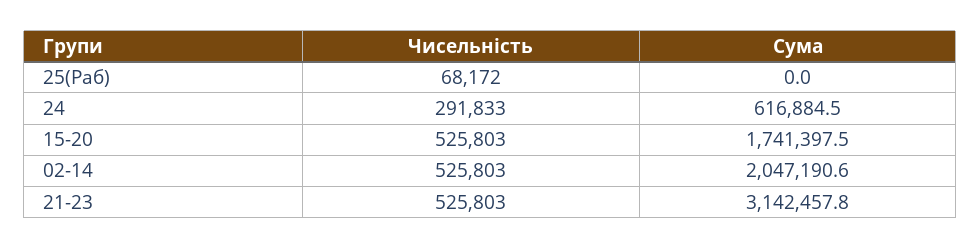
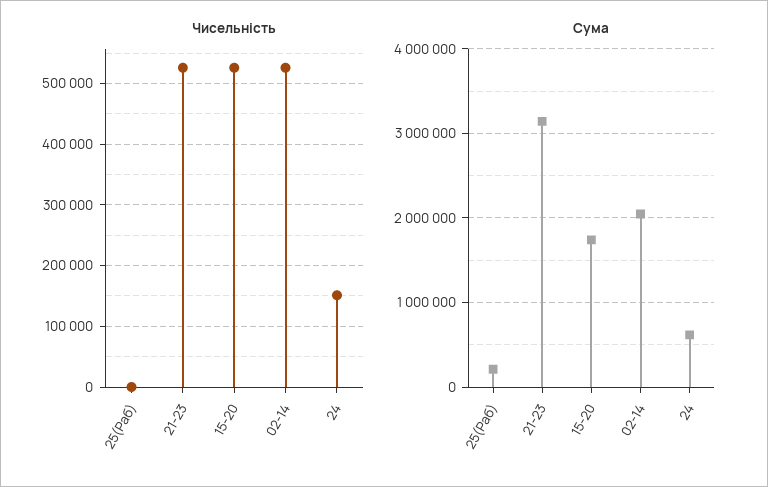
Чисельність, 25(Раб): 68172 -> 0
Сума, 25(Раб): 0 -> 200000
Чисельність, 24: 291833 -> 150000

